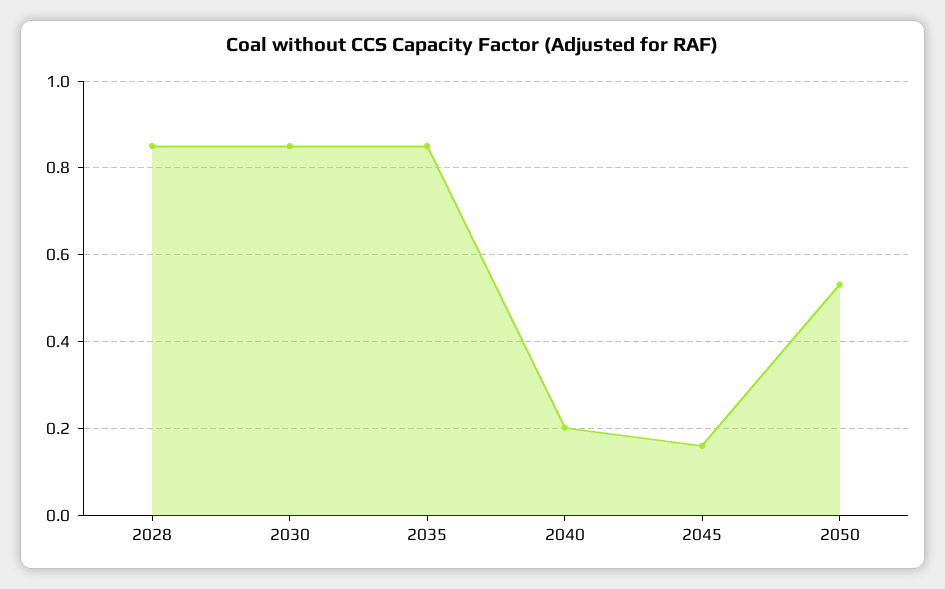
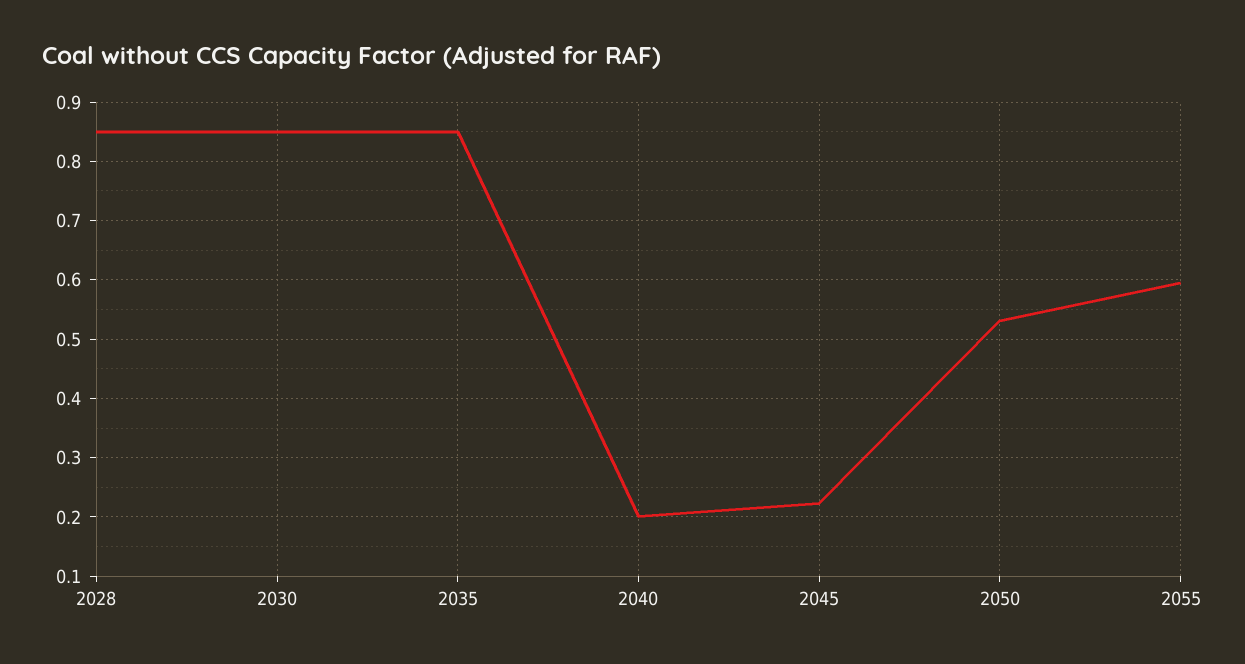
2045: 0.16 -> 0.22
2055: none -> 0.6

